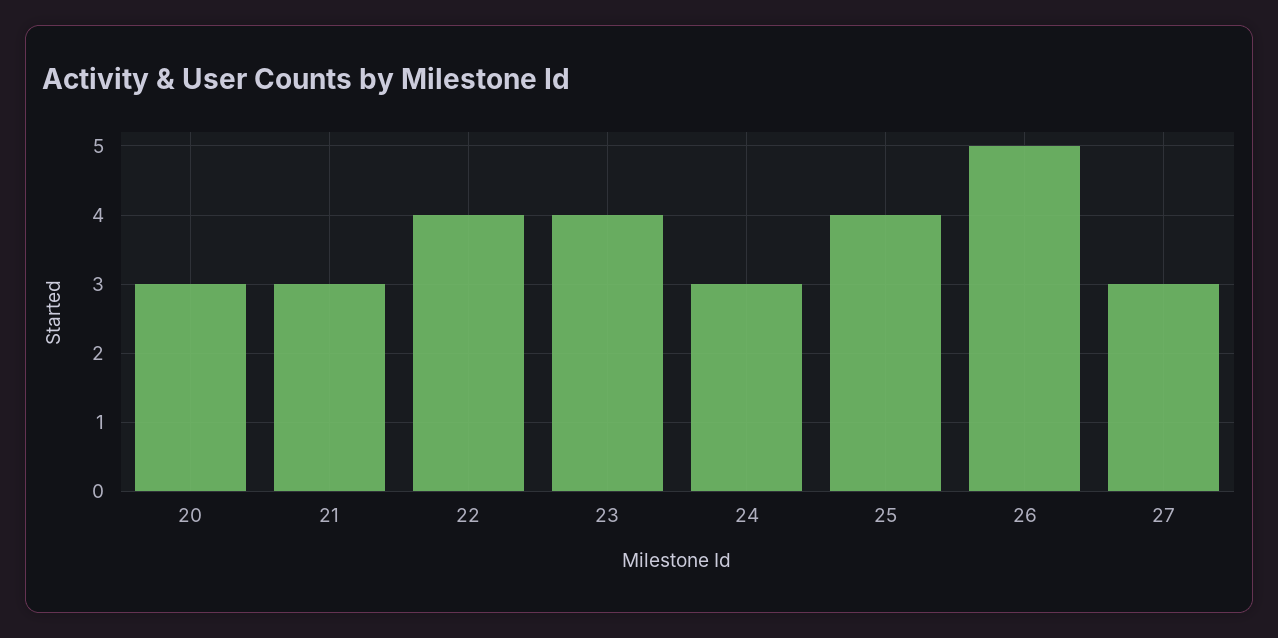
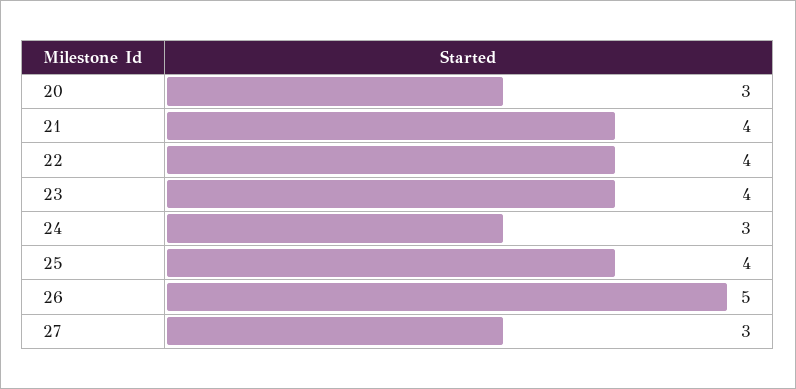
21: 3 -> 4

